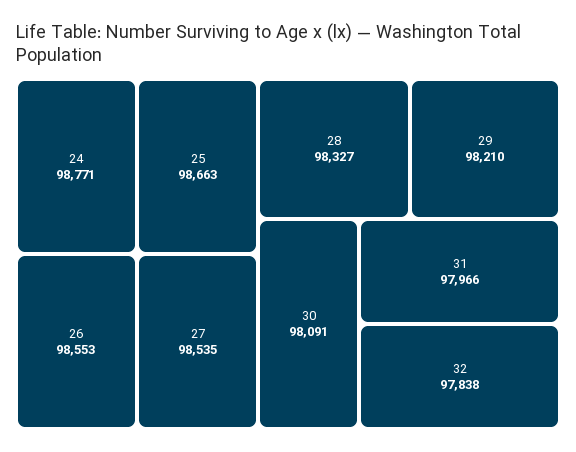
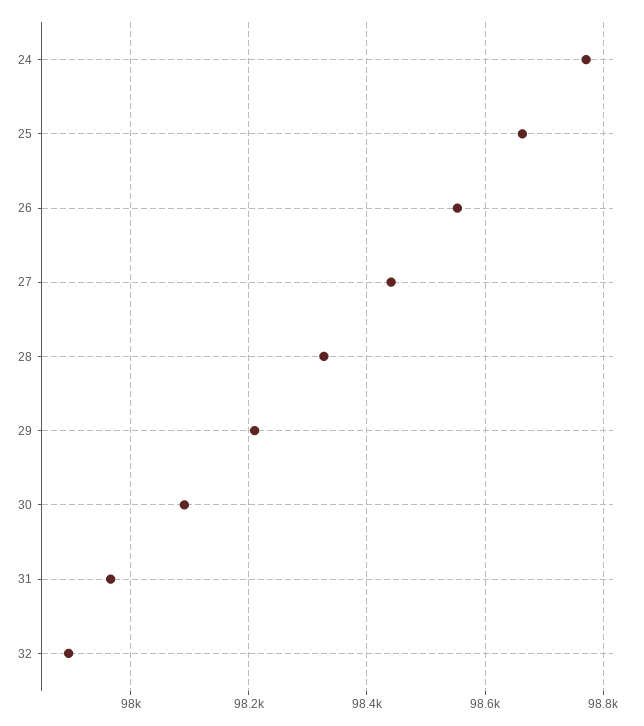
27: 98535 -> 98440
32: 97838 -> 97900

